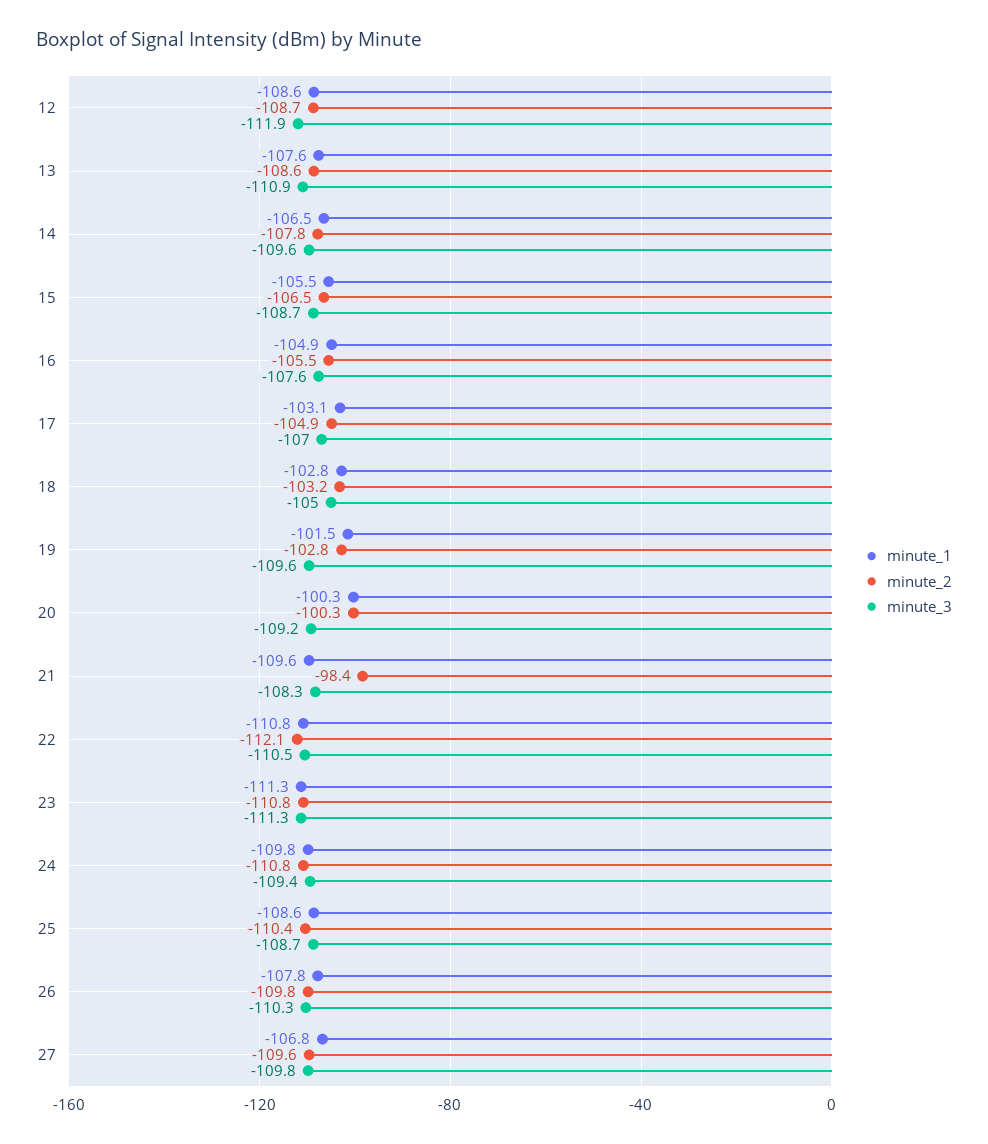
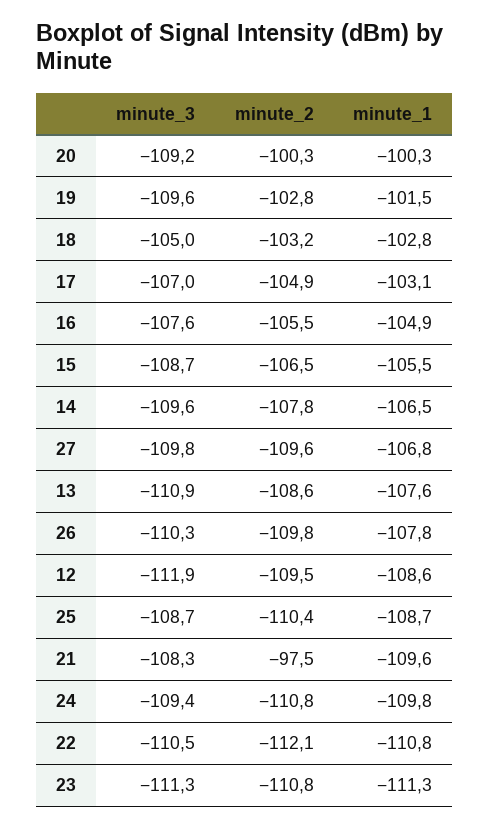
minute_2, 12: -108.7 -> -109.5
minute_2, 21: -98.4 -> -97.5
minute_1, 25: -108.6 -> -108.7

